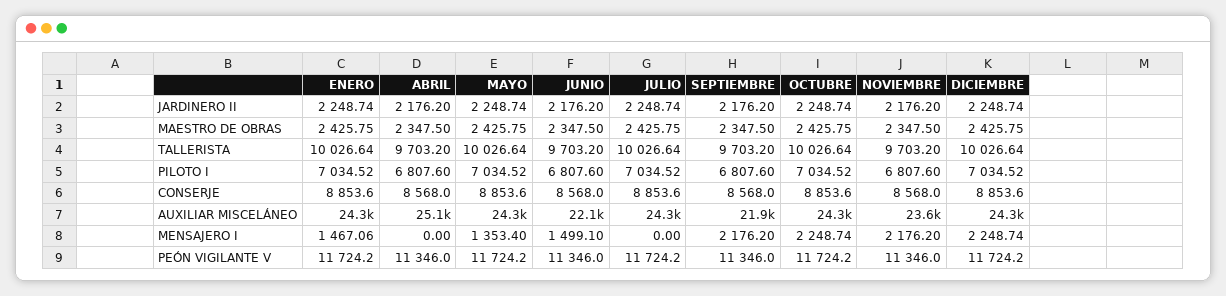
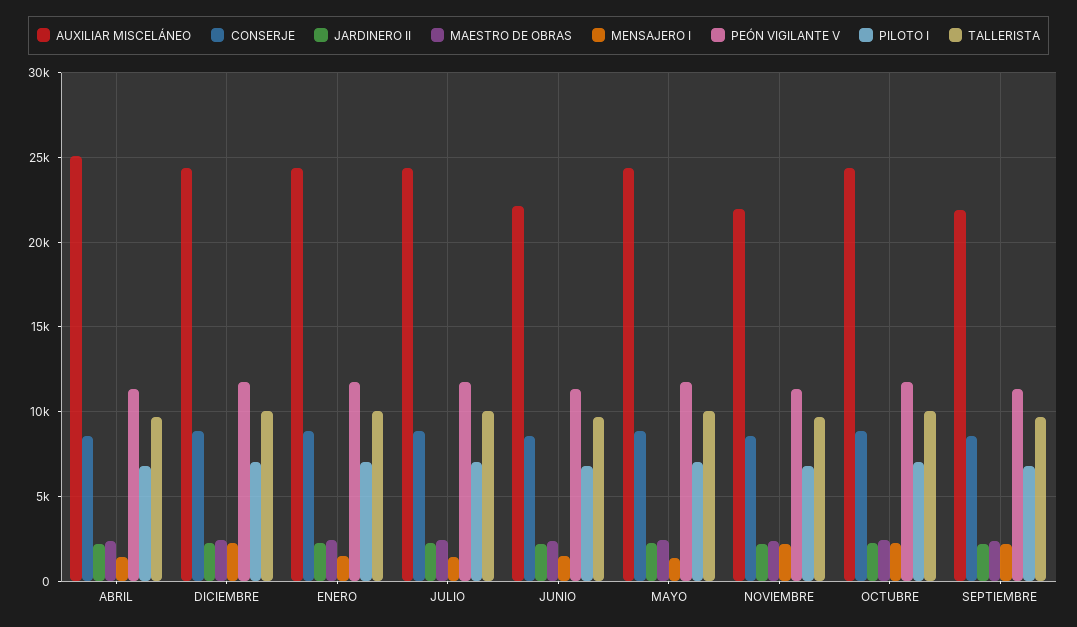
AUXILIAR MISCELÁNEO, NOVIEMBRE: 23600 -> 22000
MENSAJERO I, ABRIL: 0 -> 1500
MENSAJERO I, JULIO: 0 -> 1500

